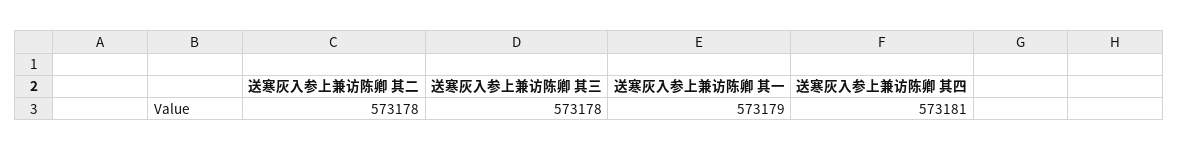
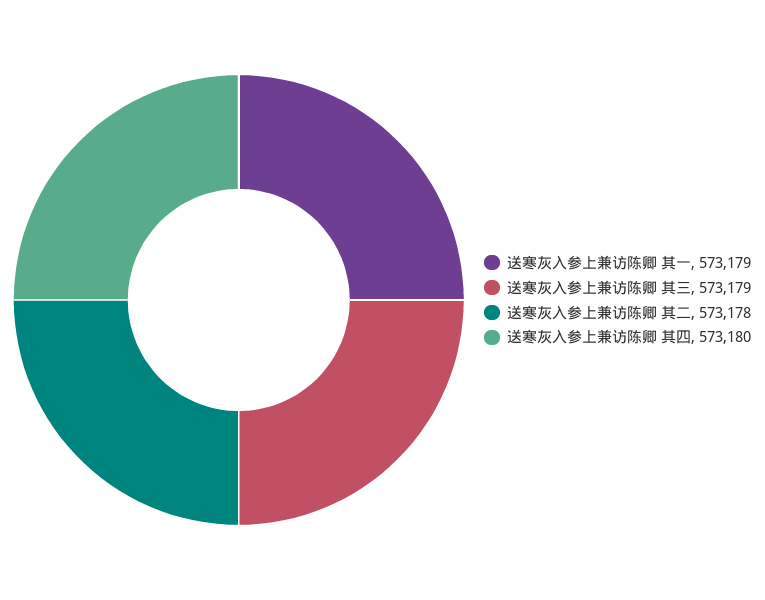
送寒灰入参上兼访陈卿 其三: 573178 -> 573179
送寒灰入参上兼访陈卿 其四: 573181 -> 573180

